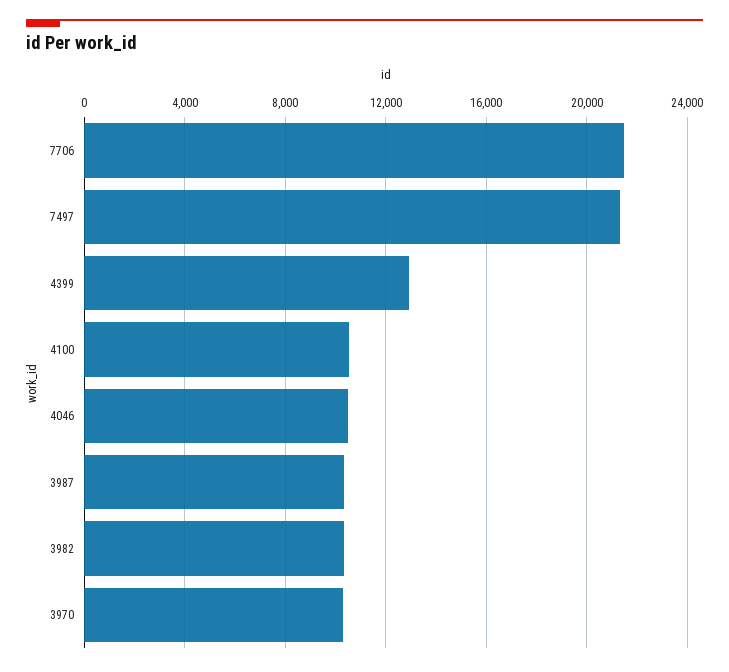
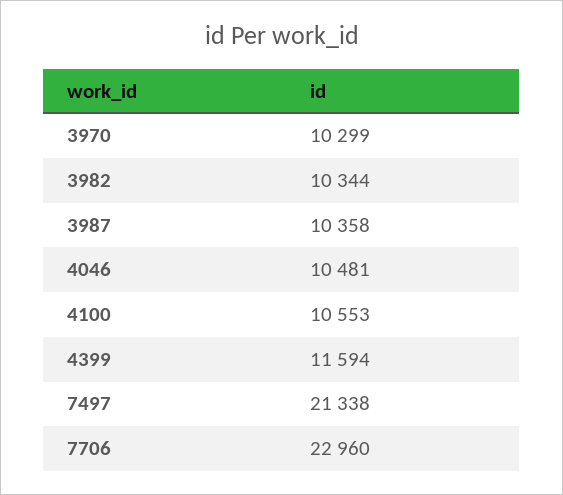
7706: 21500 -> 22960
4399: 13000 -> 11594

